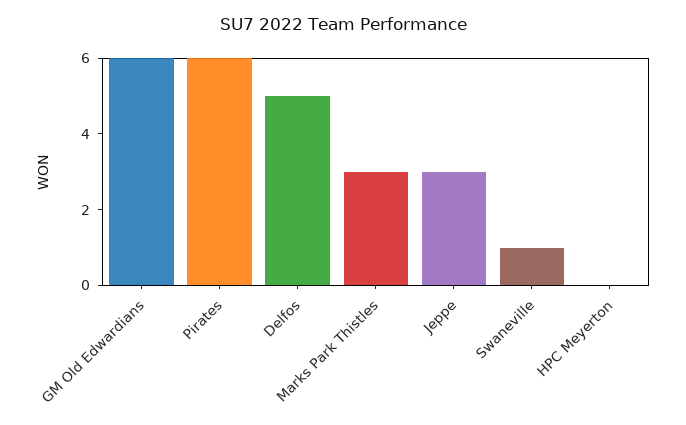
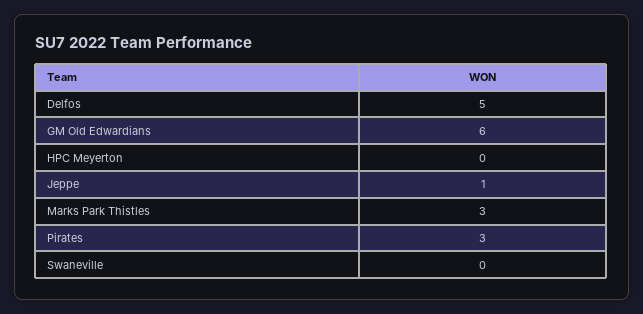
Pirates: 6 -> 3
Jeppe: 3 -> 1
Swaneville: 1 -> 0

